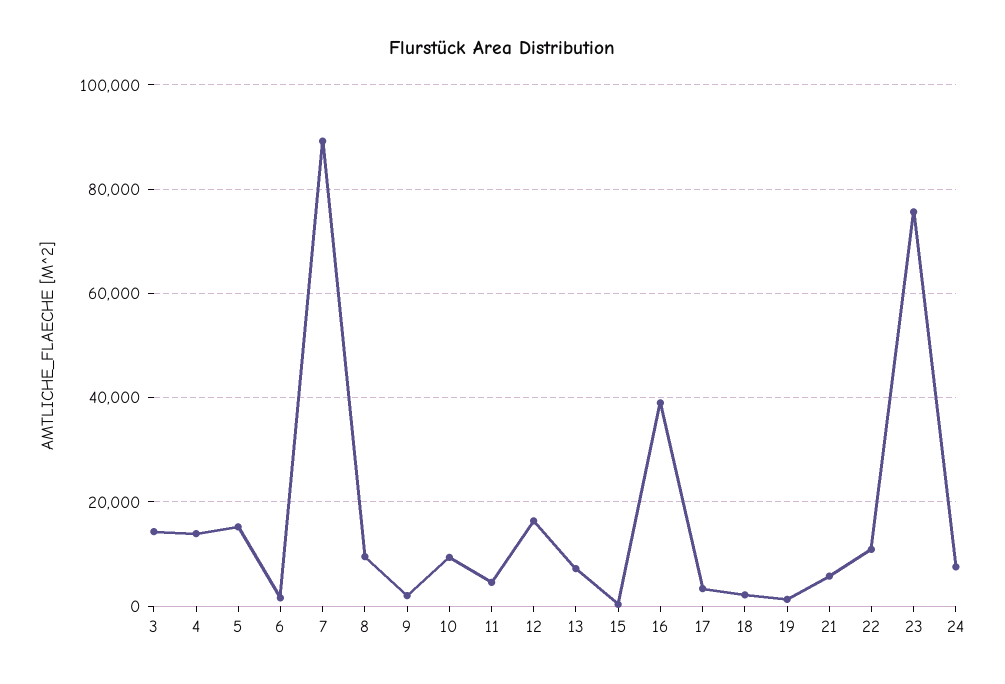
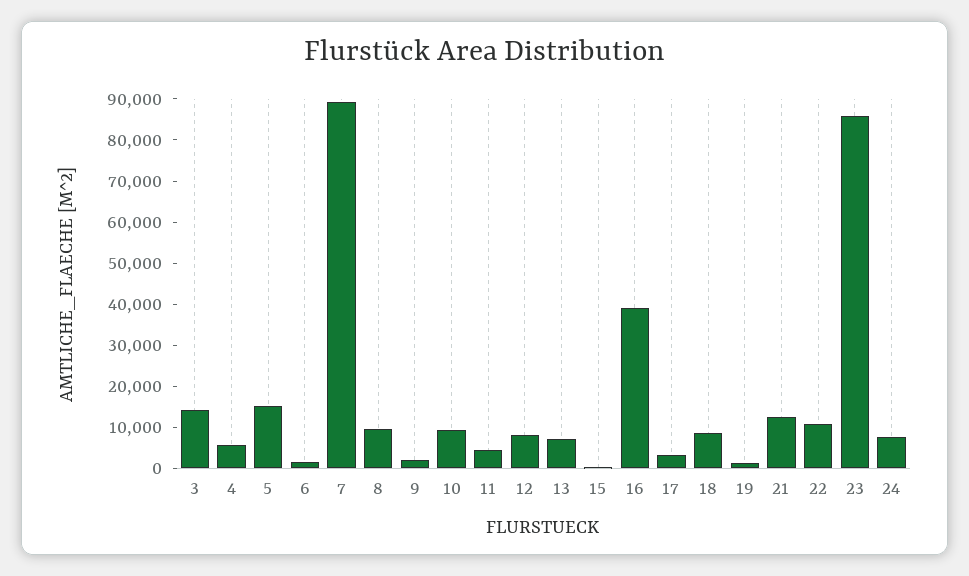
4: 14000 -> 6000
12: 16000 -> 8000
18: 2000 -> 8000
21: 6000 -> 12000
23: 76000 -> 86000

